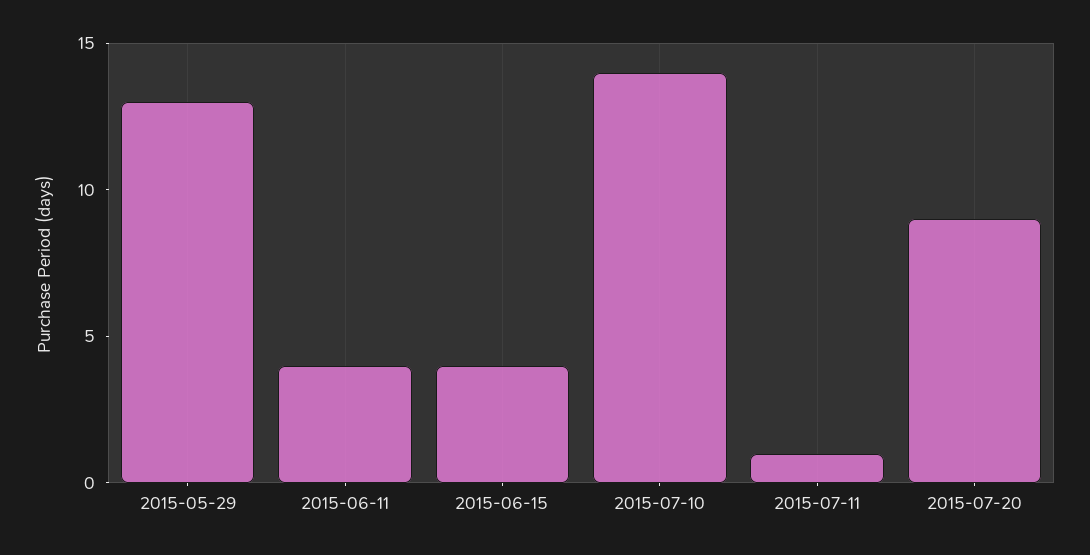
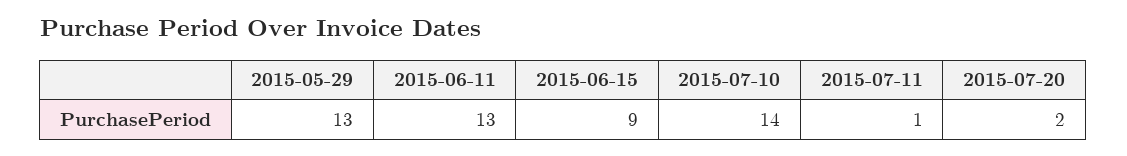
2015-06-11: 4 -> 13
2015-06-15: 4 -> 9
2015-07-20: 9 -> 2

